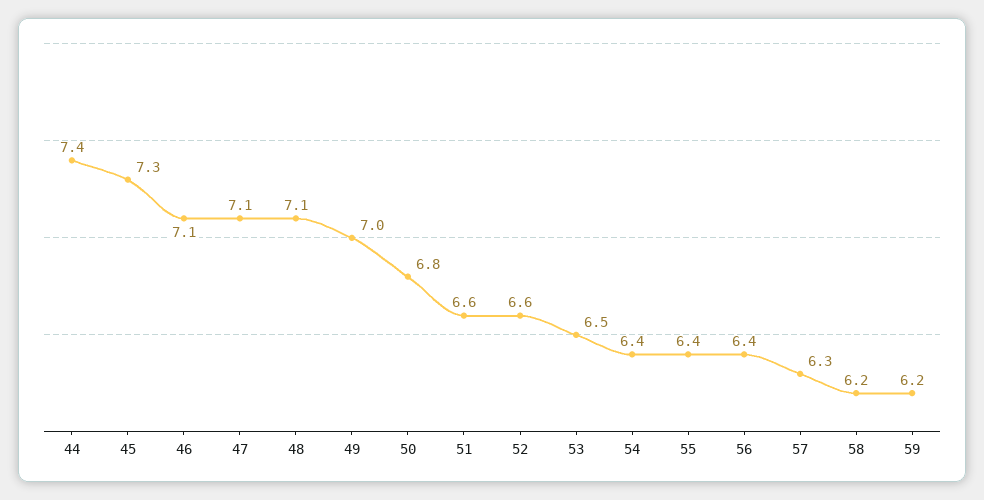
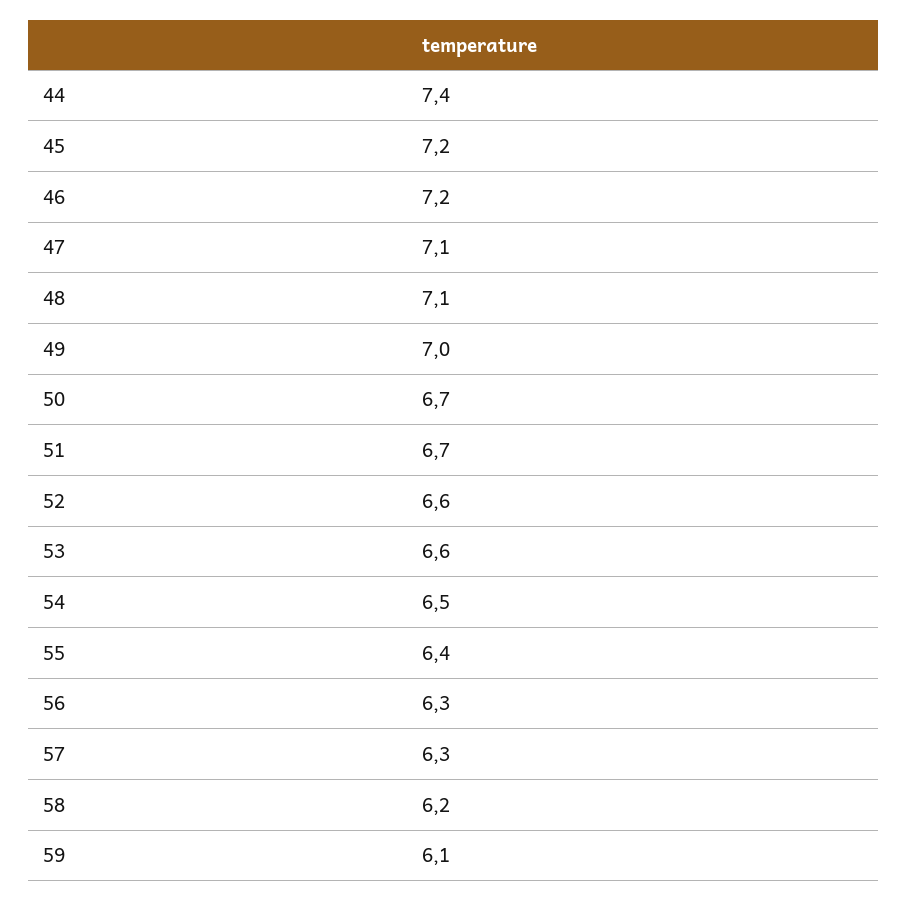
45: 7.3 -> 7.2
46: 7.1 -> 7.2
50: 6.8 -> 6.7
51: 6.6 -> 6.7
53: 6.5 -> 6.6
54: 6.4 -> 6.5
56: 6.4 -> 6.3
59: 6.2 -> 6.1

